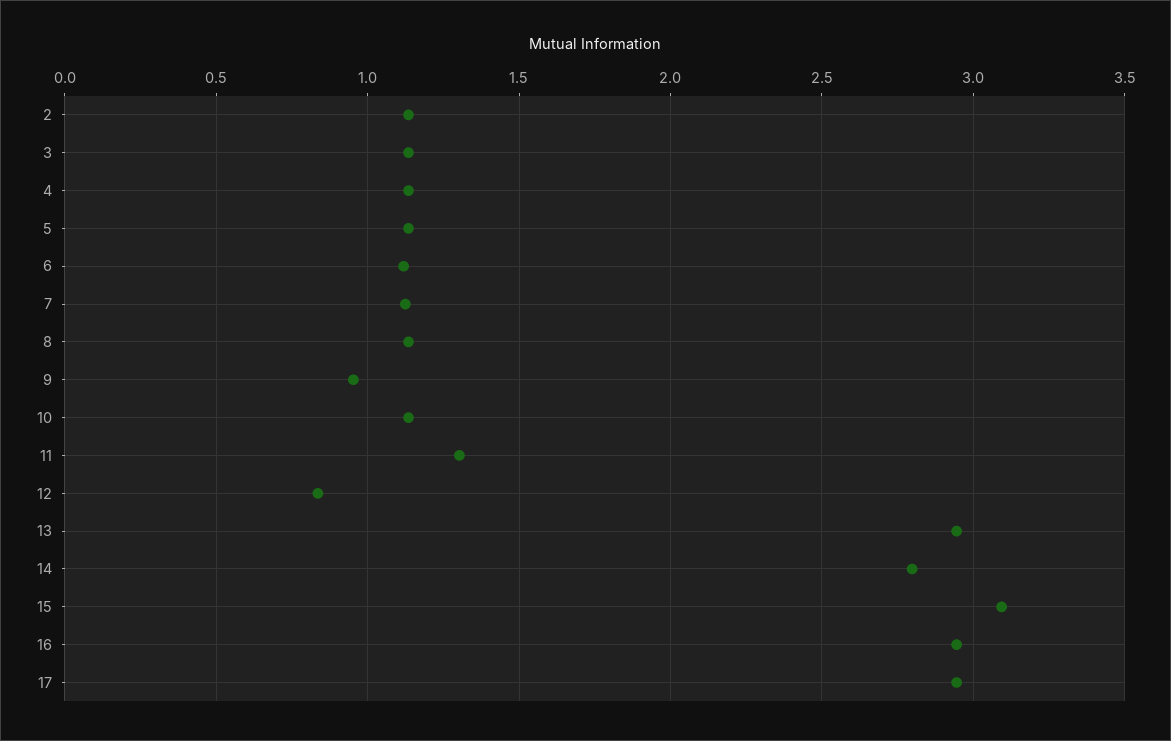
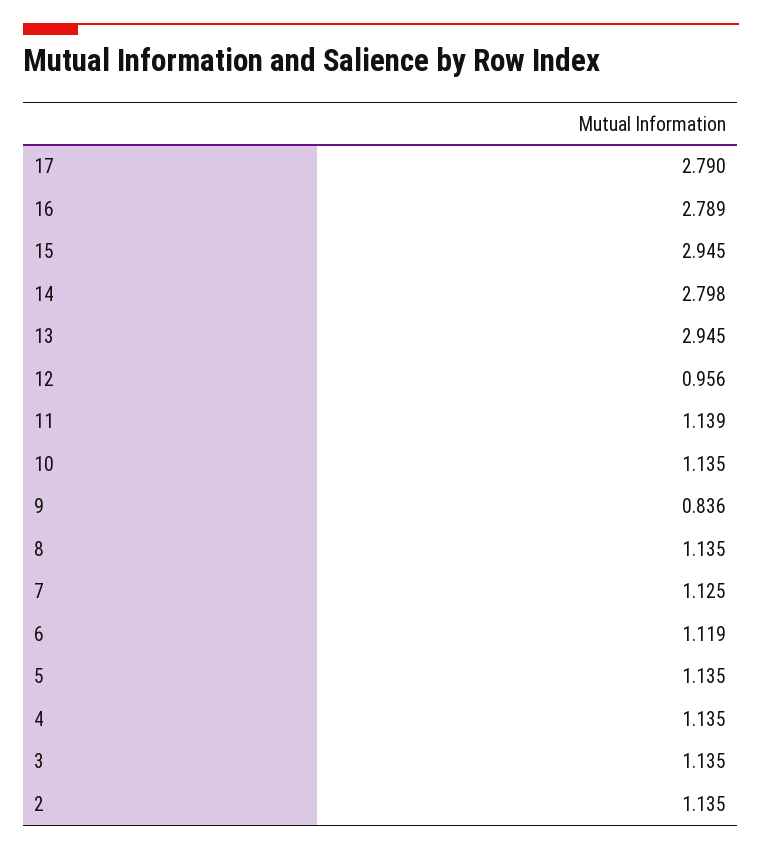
9: 0.95 -> 0.836
11: 1.3 -> 1.139
12: 0.85 -> 0.956
15: 3.1 -> 2.945
16: 2.95 -> 2.789
17: 2.95 -> 2.79

